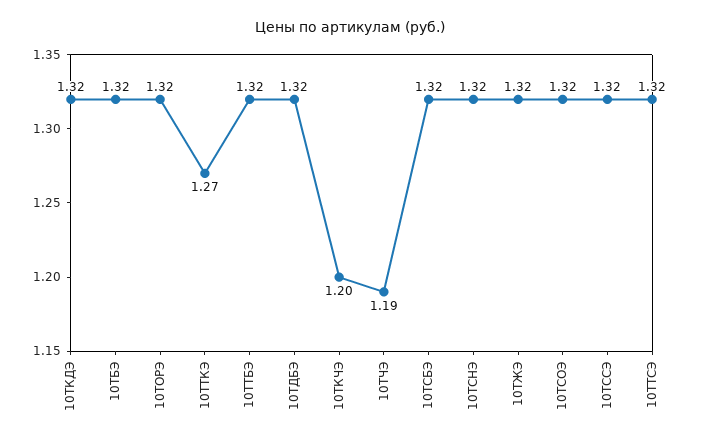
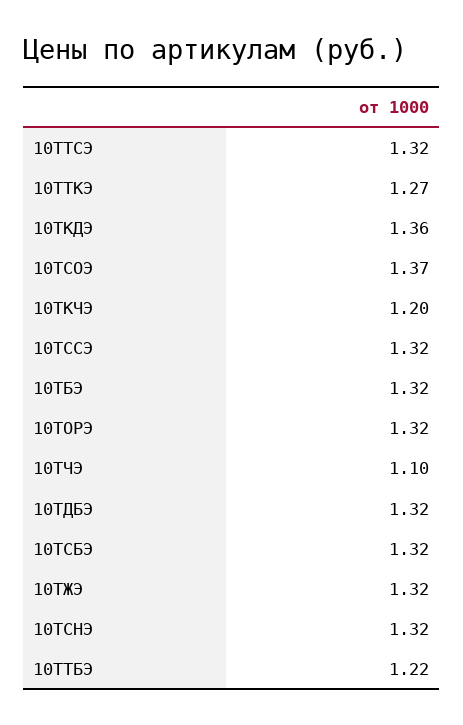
10ТКДЭ: 1.32 -> 1.36
10ТТБЭ: 1.32 -> 1.22
10ТЧЭ: 1.19 -> 1.1
10ТСОЭ: 1.32 -> 1.37

